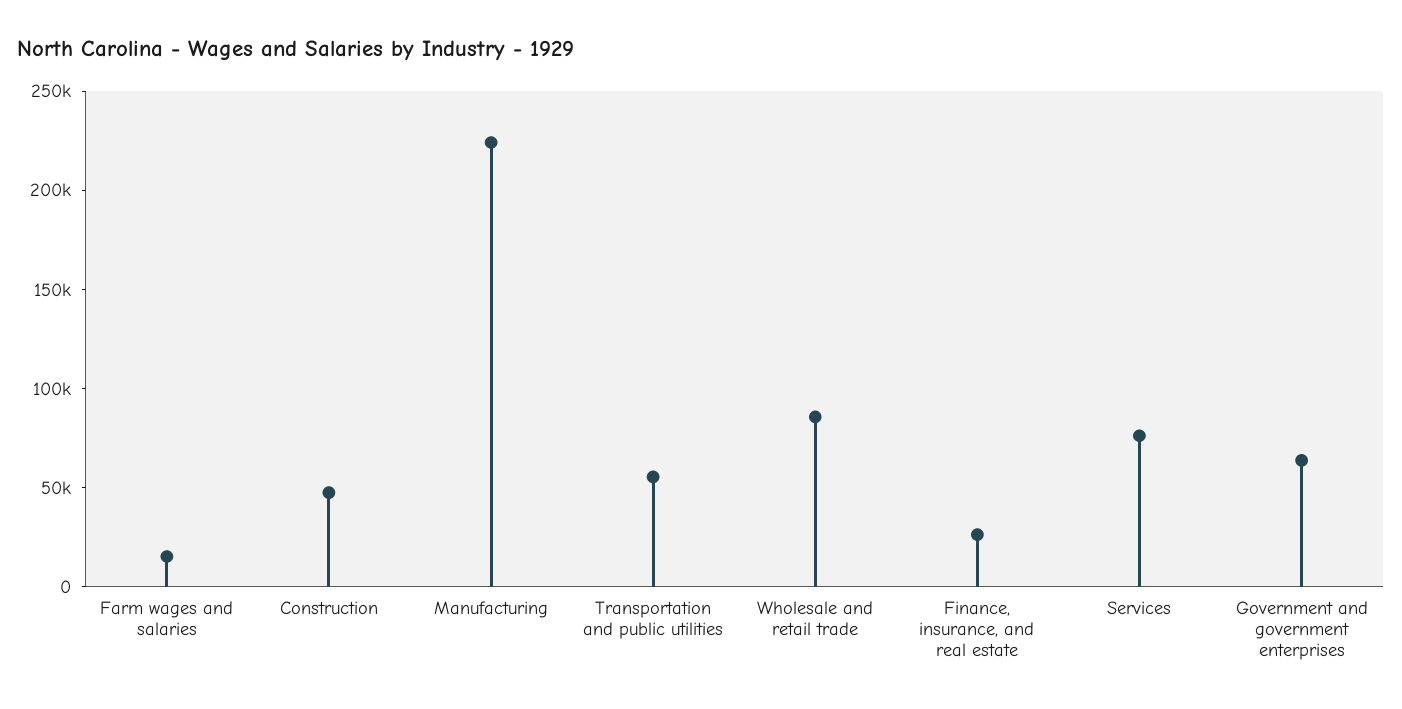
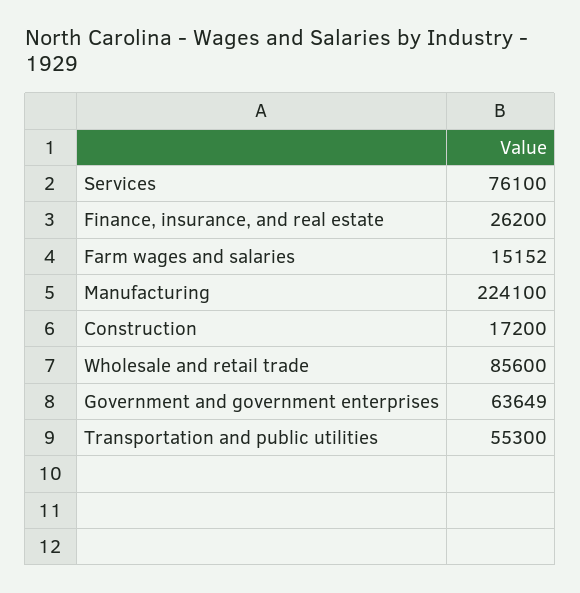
Construction: 50000 -> 17200

